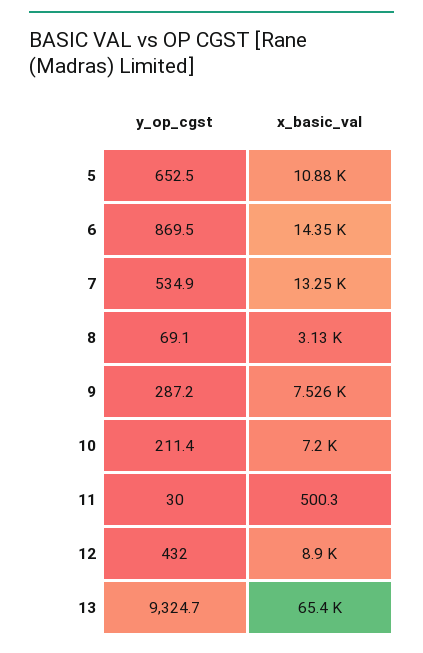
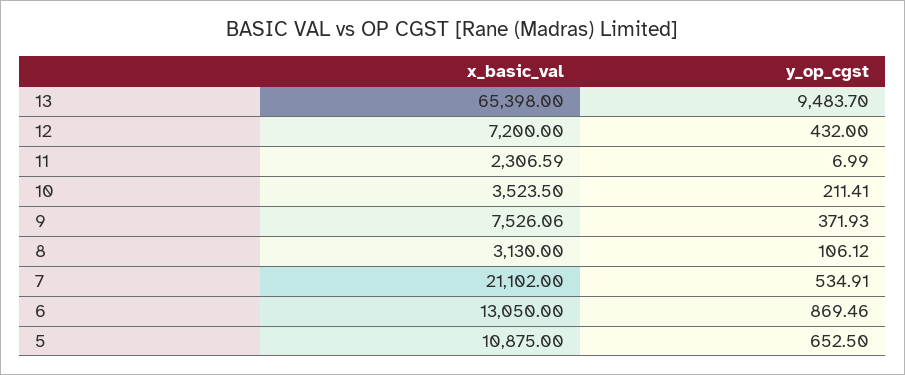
x_basic_val, 6: 14350 -> 13050
x_basic_val, 7: 13250 -> 21102
y_op_cgst, 8: 69.1 -> 106.12
y_op_cgst, 9: 287.2 -> 371.93
x_basic_val, 10: 7200 -> 3523.5
y_op_cgst, 11: 30 -> 6.99
x_basic_val, 11: 500.3 -> 2306.59
x_basic_val, 12: 8900 -> 7200
y_op_cgst, 13: 9324.7 -> 9483.7

